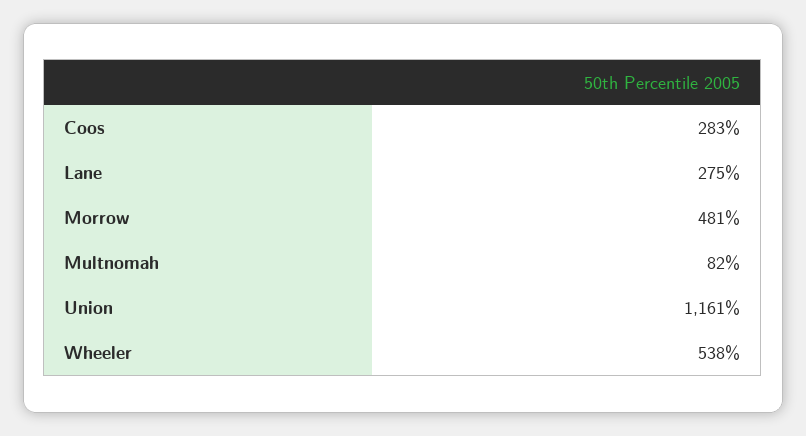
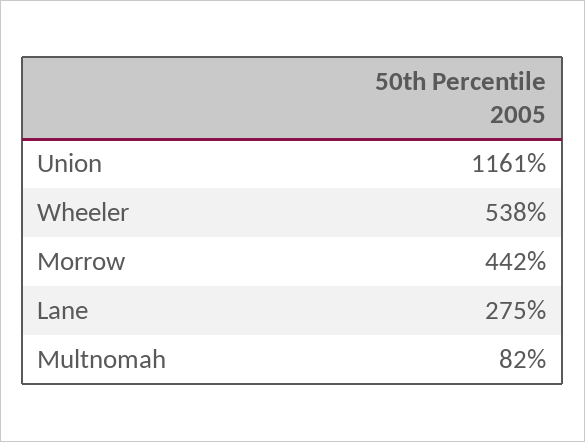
Coos: 283 -> none
Morrow: 481 -> 442

